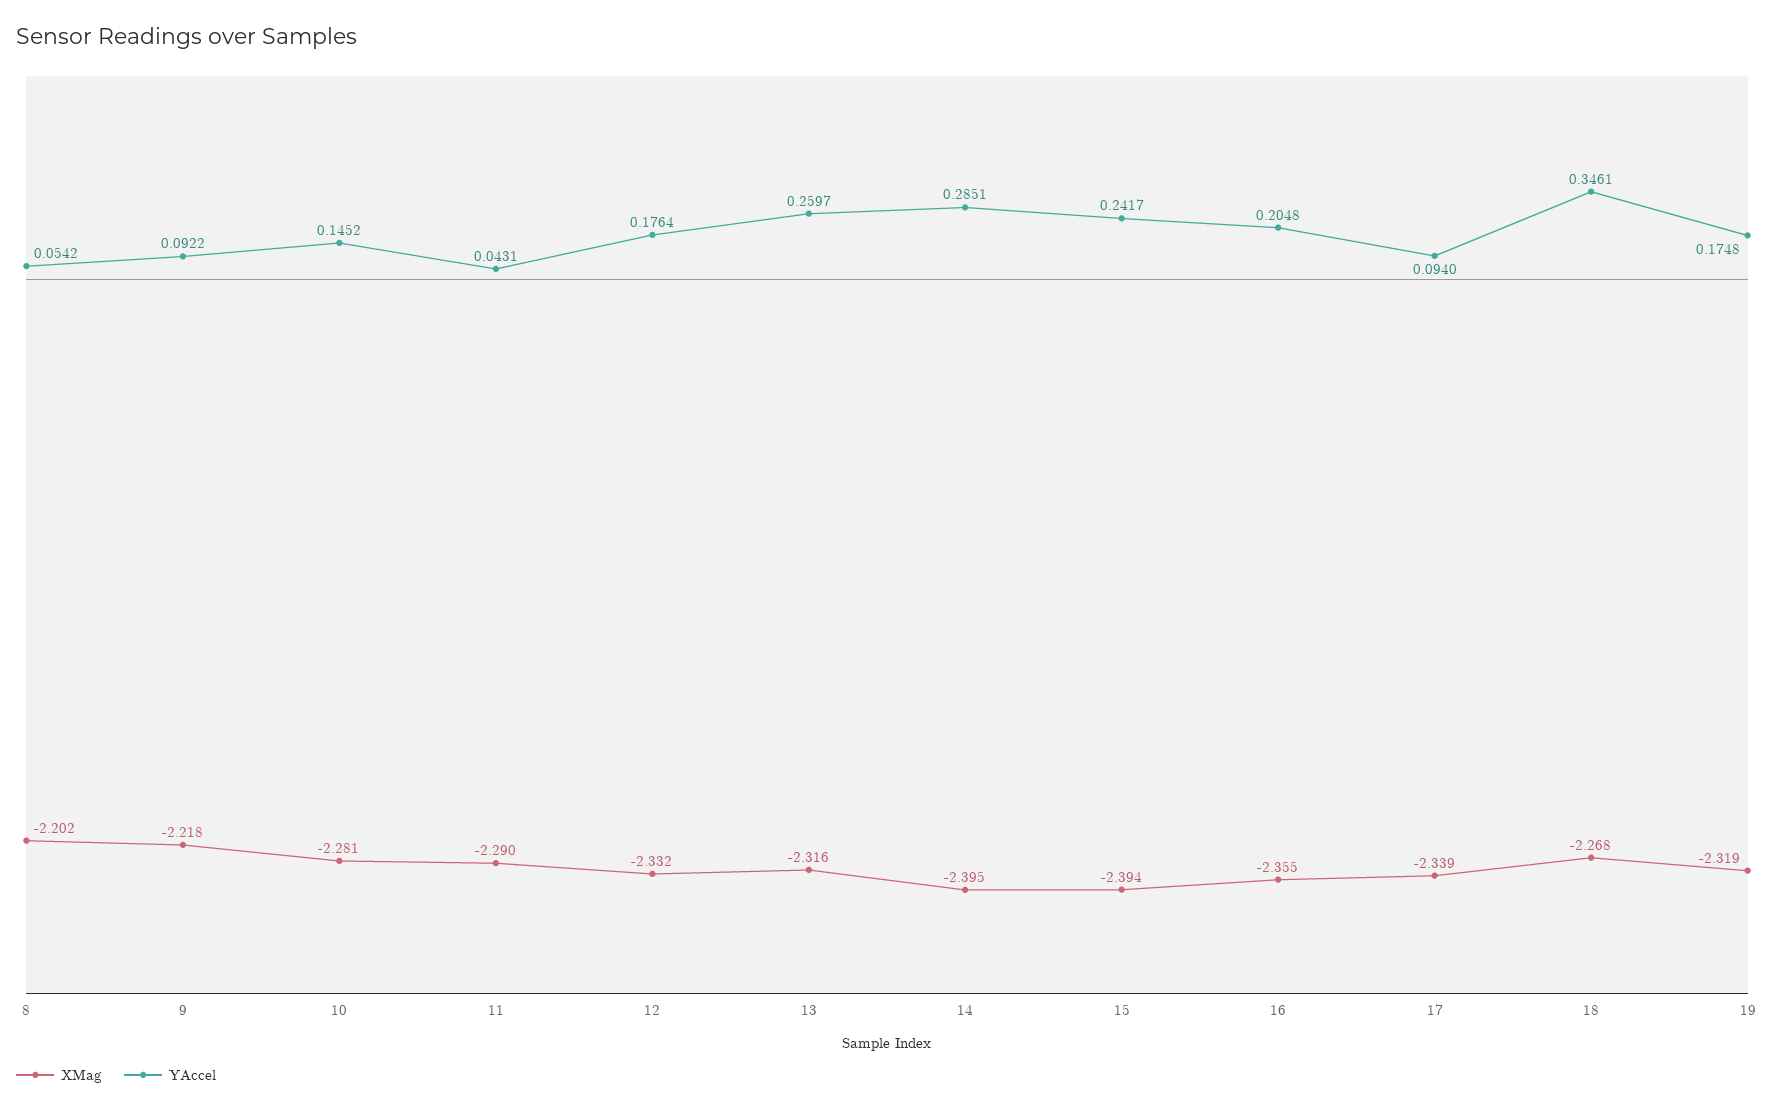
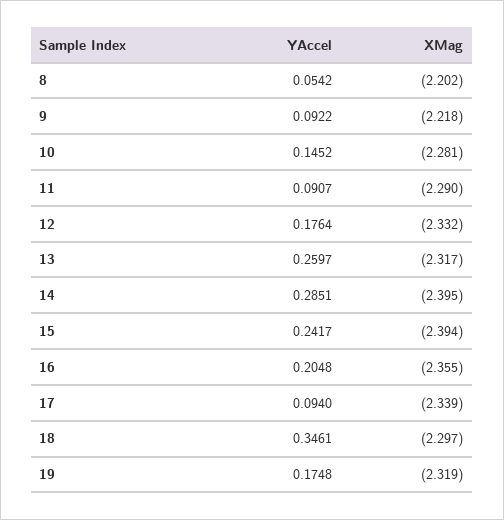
YAccel, 11: 0.0431 -> 0.0907
XMag, 13: -2.316 -> -2.317
XMag, 18: -2.268 -> -2.297

